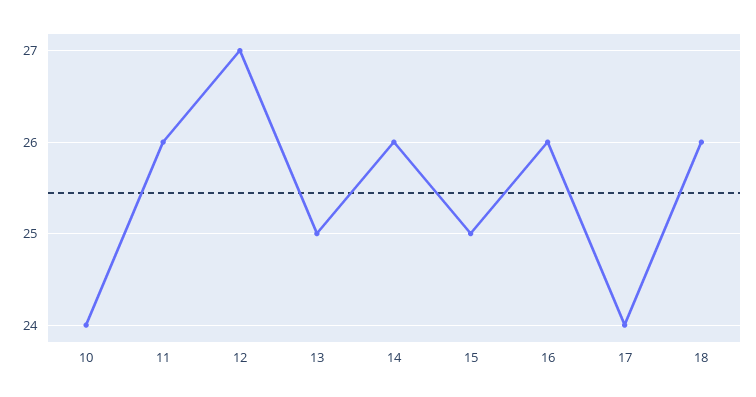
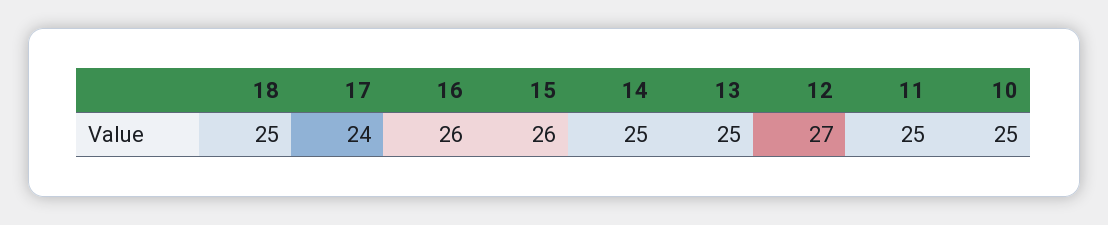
10: 24 -> 25
11: 26 -> 25
14: 26 -> 25
15: 25 -> 26
18: 26 -> 25

